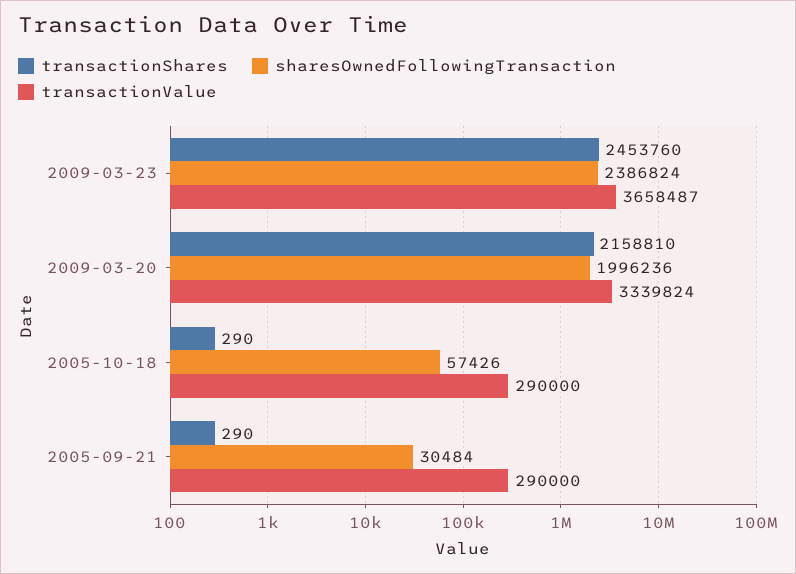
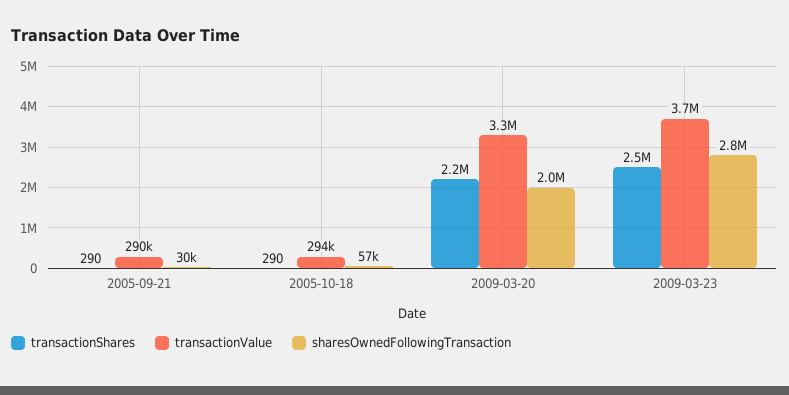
sharesOwnedFollowingTransaction, 2009-03-23: 2386824 -> 2800000
transactionValue, 2005-10-18: 290000 -> 294000

